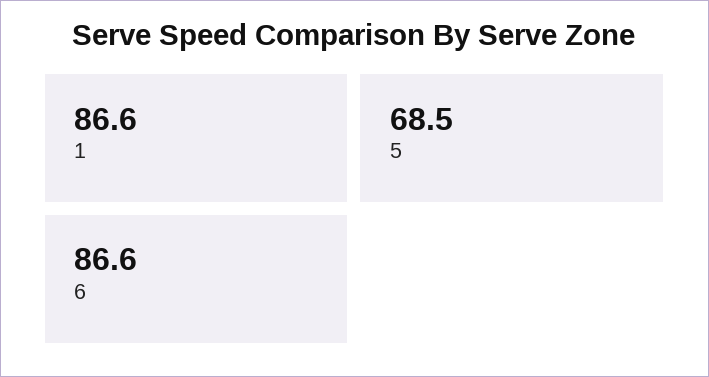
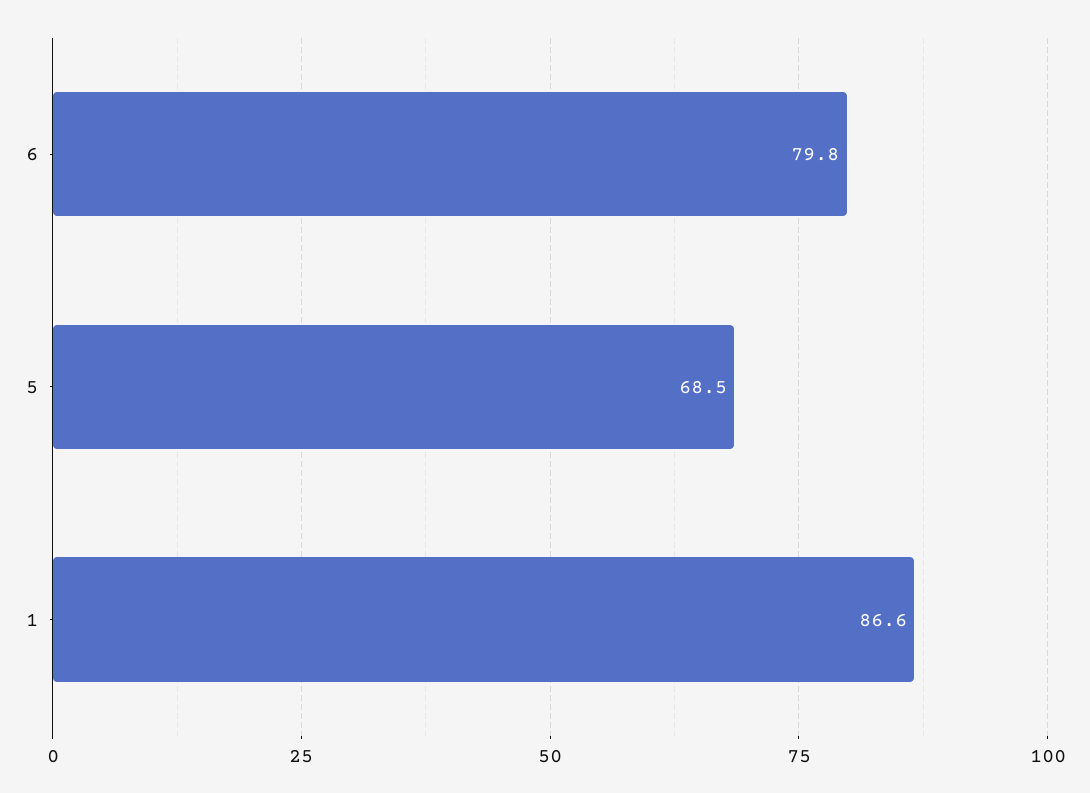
6: 86.6 -> 79.8

